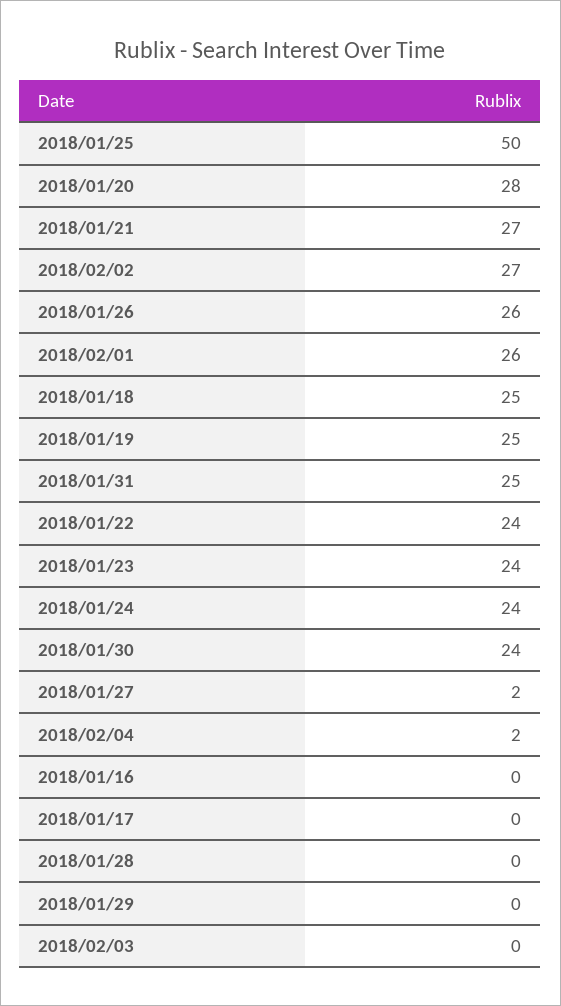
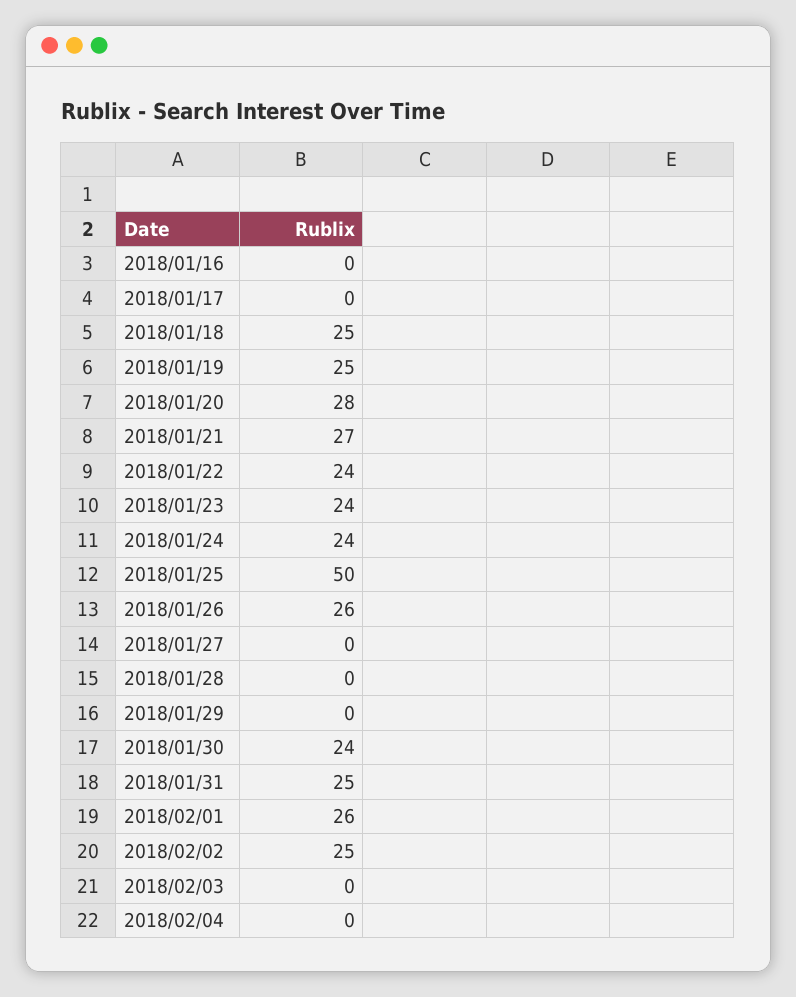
2018/02/02: 27 -> 25
2018/01/27: 2 -> 0
2018/02/04: 2 -> 0

